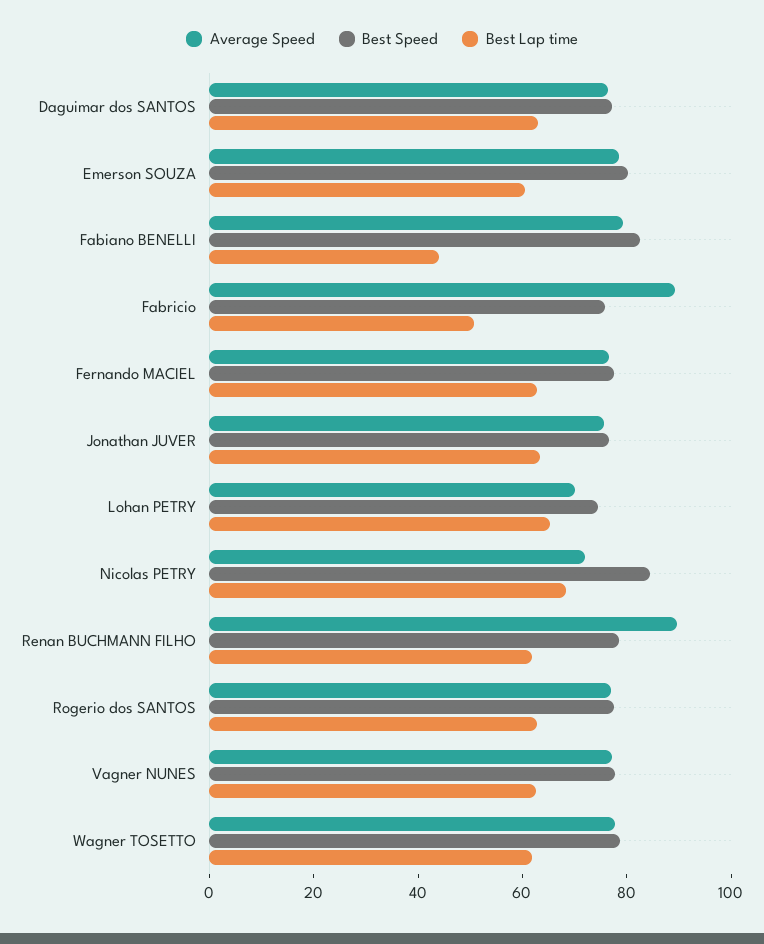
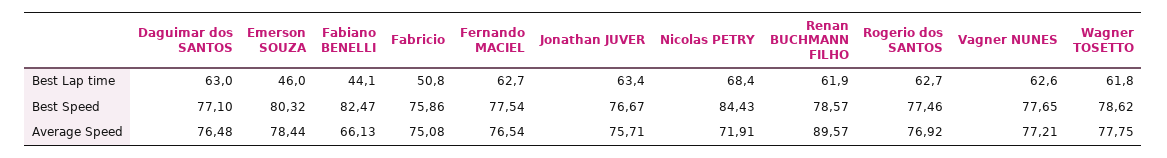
Best Lap time, Emerson SOUZA: 60 -> 46
Average Speed, Fabiano BENELLI: 80 -> 66.13
Average Speed, Fabricio: 90 -> 75.08
Average Speed, Lohan PETRY: 70 -> none
Best Speed, Lohan PETRY: 75 -> none
Best Lap time, Lohan PETRY: 65 -> none

